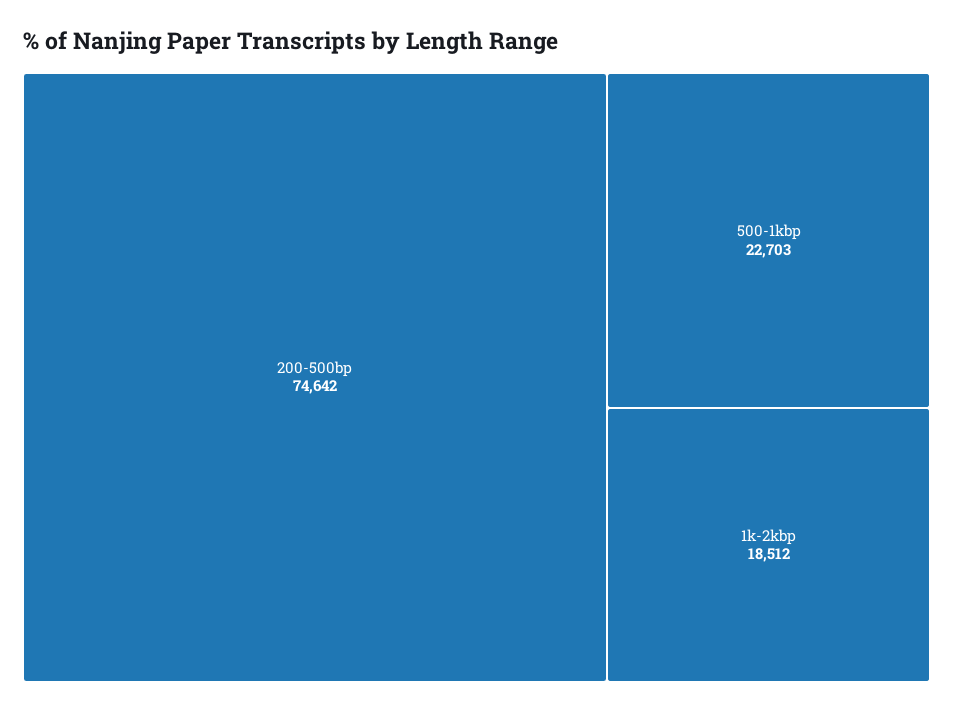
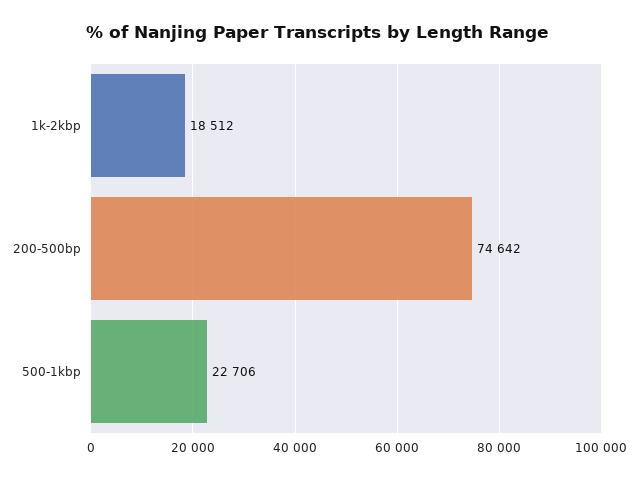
500-1kbp: 22703 -> 22706

